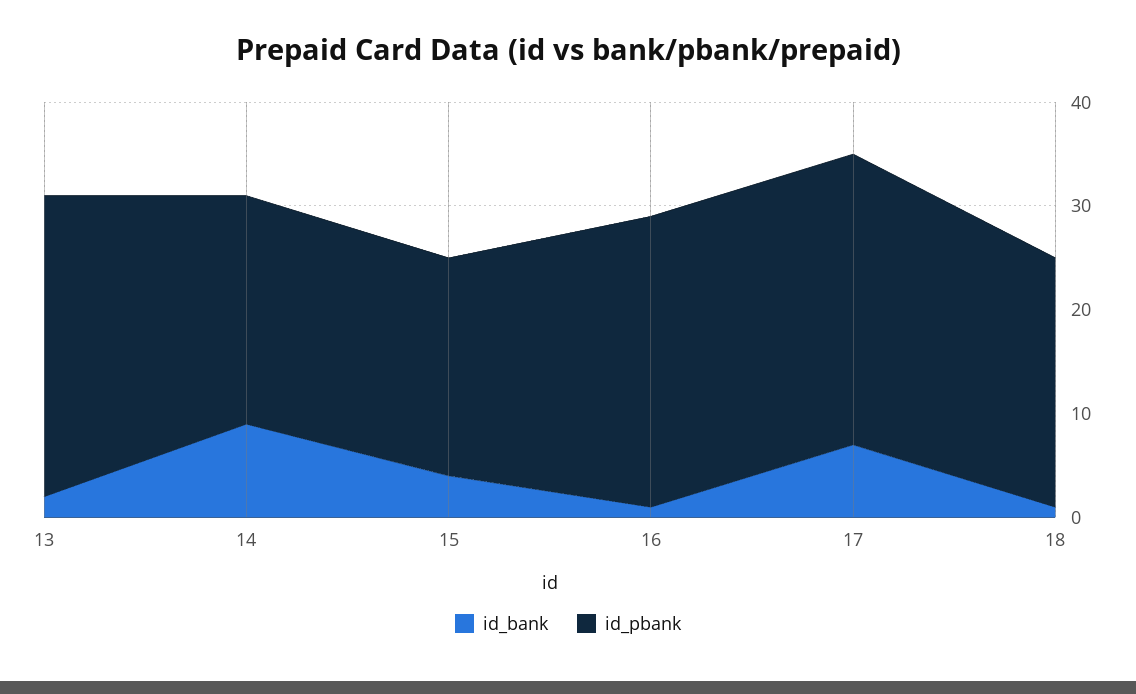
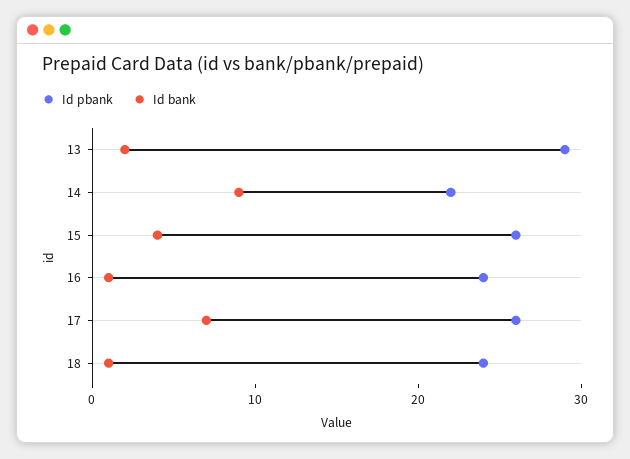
id_pbank, 15: 21 -> 26
id_pbank, 16: 28 -> 24
id_pbank, 17: 28 -> 26

